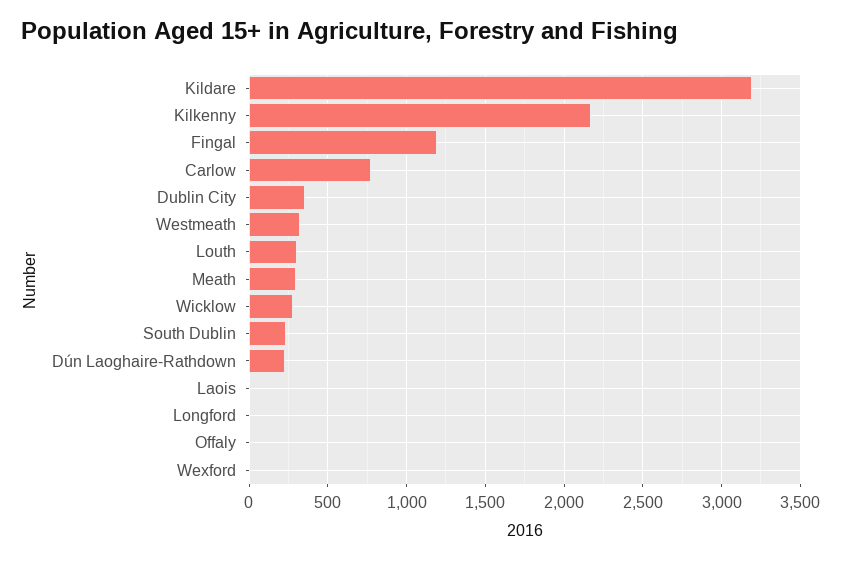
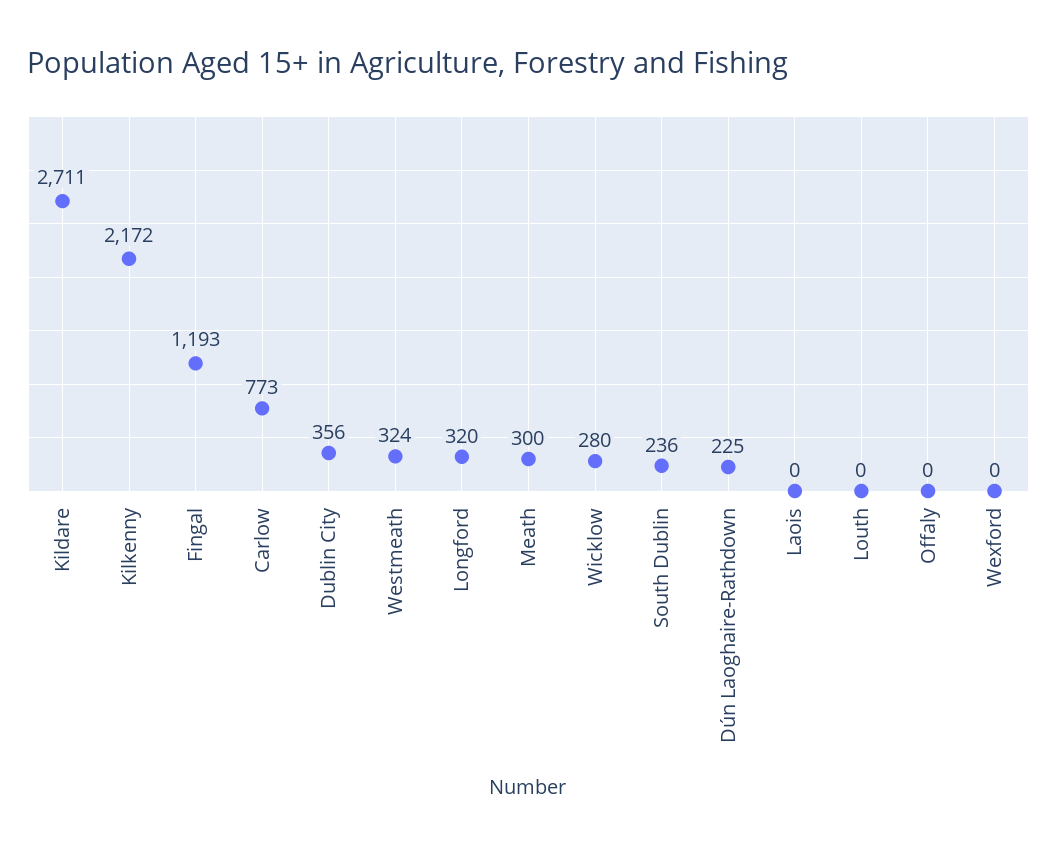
Kildare: 3200 -> 2711
Louth: 300 -> 0
Longford: 0 -> 320

